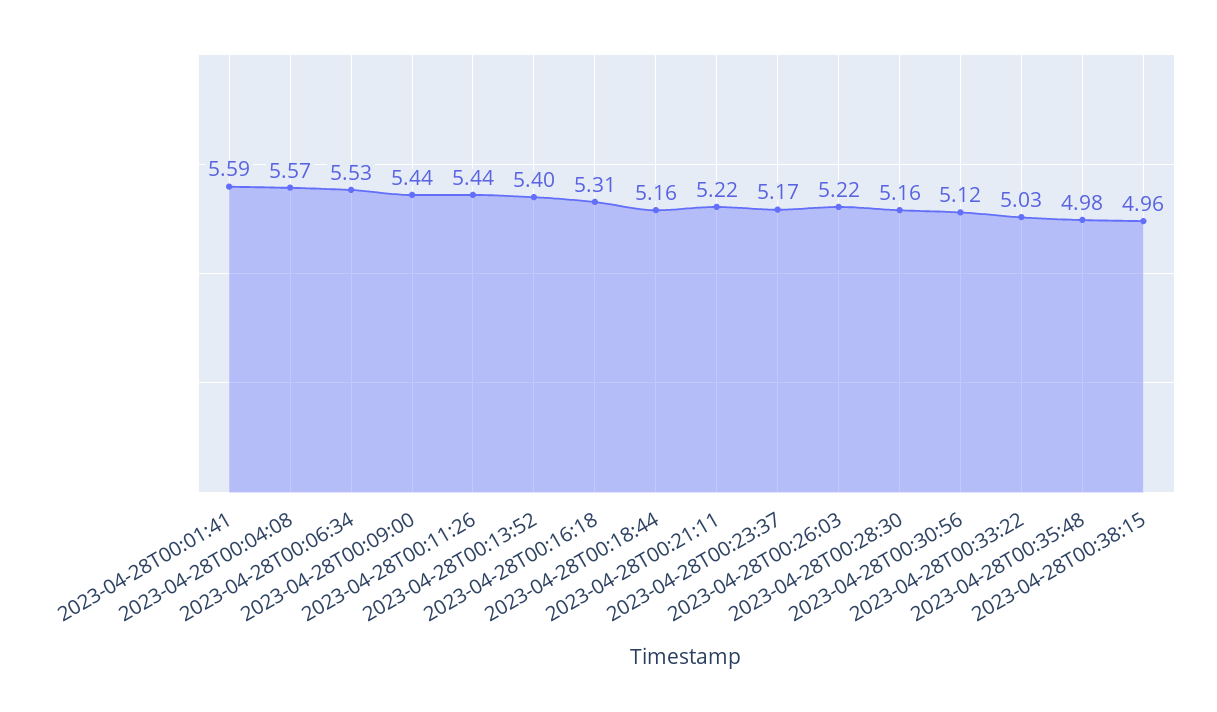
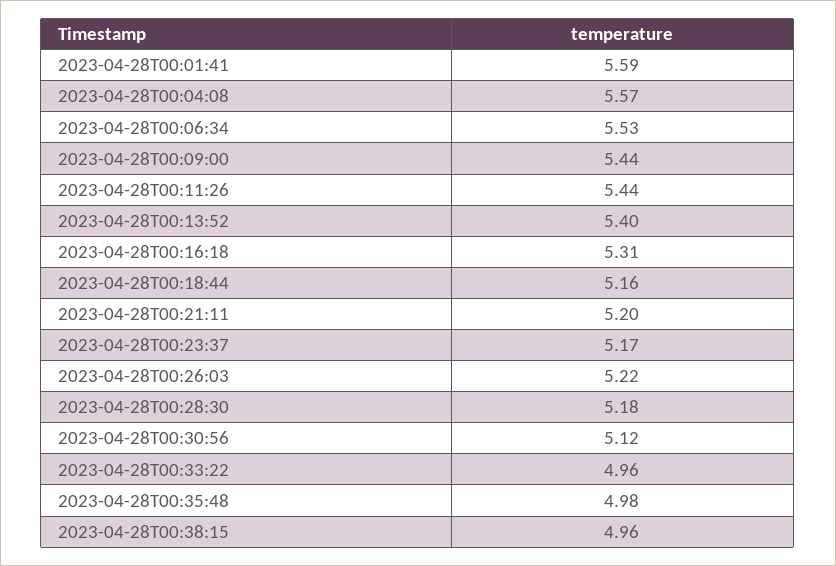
2023-04-28T00:21:11: 5.22 -> 5.2
2023-04-28T00:28:30: 5.16 -> 5.18
2023-04-28T00:33:22: 5.03 -> 4.96

